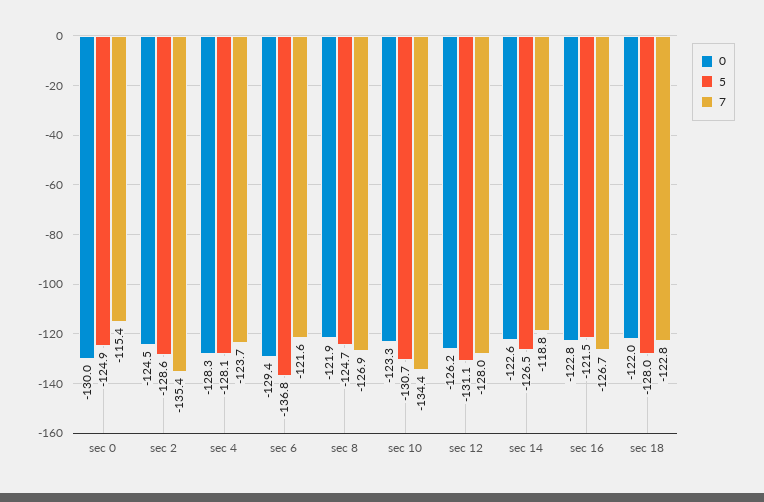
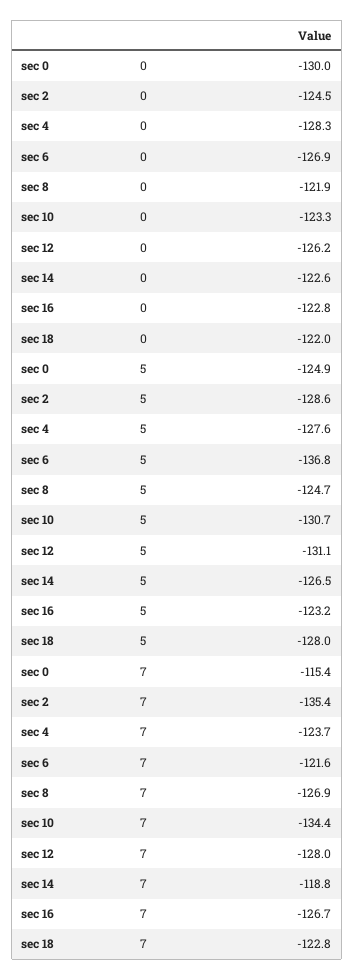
5, sec 4: -128.1 -> -127.6
0, sec 6: -129.4 -> -126.9
5, sec 16: -121.5 -> -123.2

